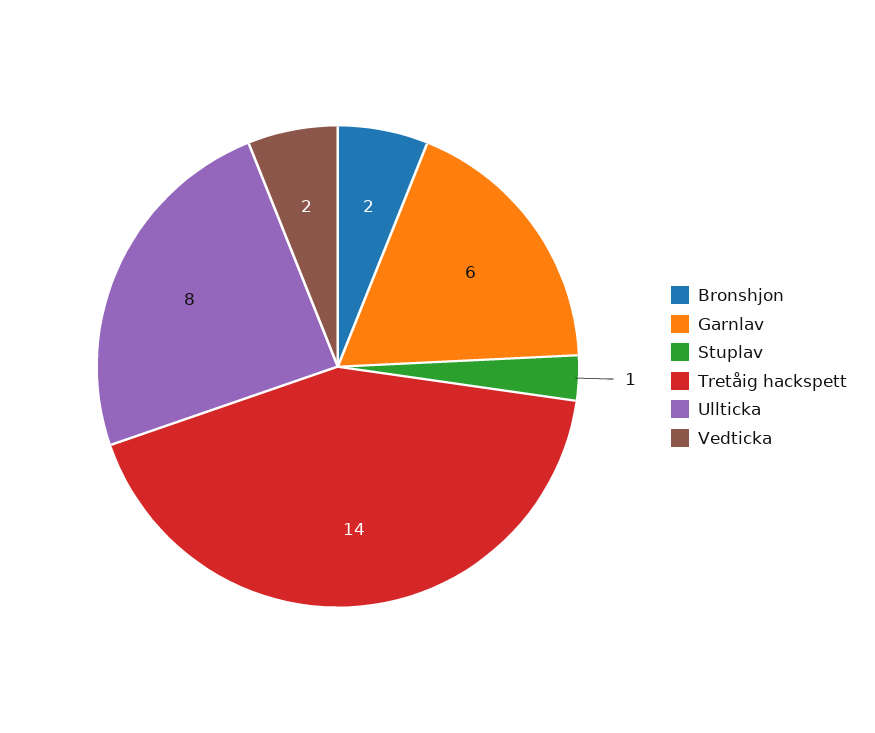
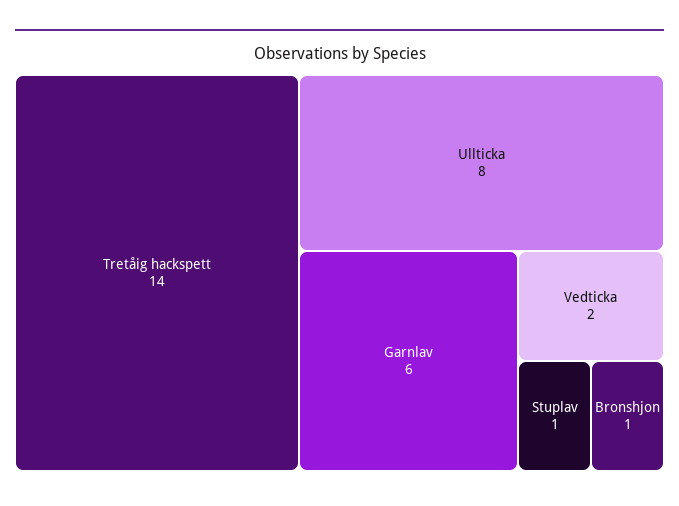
Bronshjon: 2 -> 1

